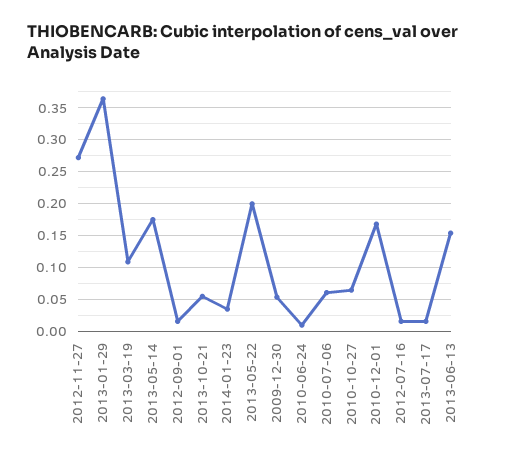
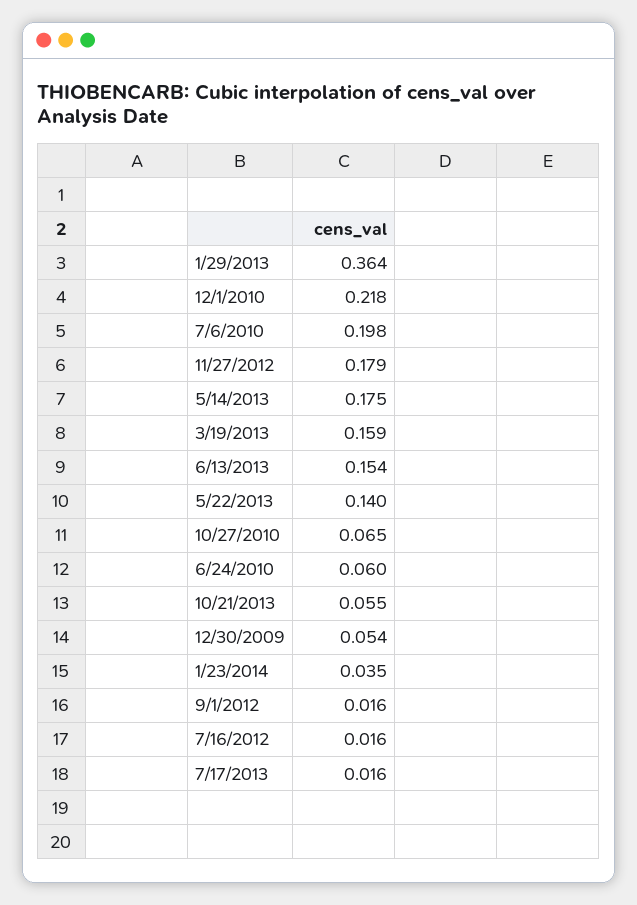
2012-11-27: 0.27 -> 0.179
2013-03-19: 0.11 -> 0.159
2013-05-22: 0.2 -> 0.14
2010-06-24: 0.01 -> 0.06
2010-07-06: 0.06 -> 0.198
2010-12-01: 0.17 -> 0.218

